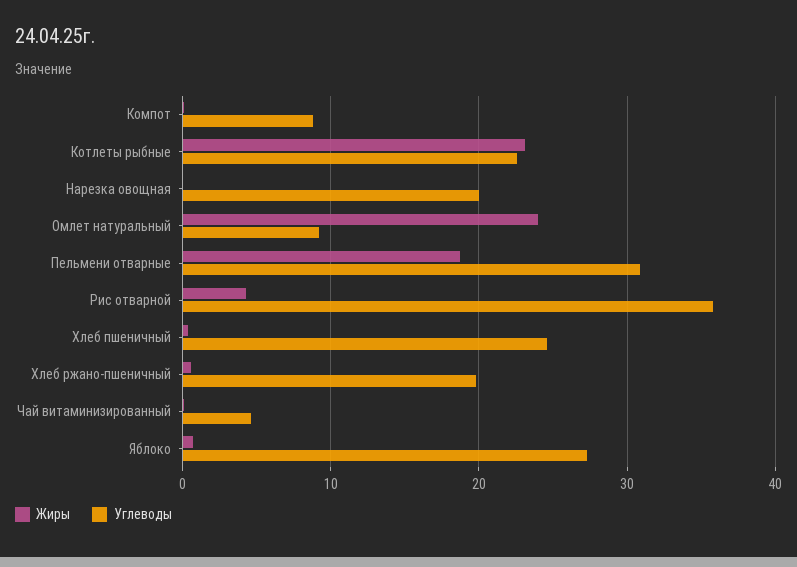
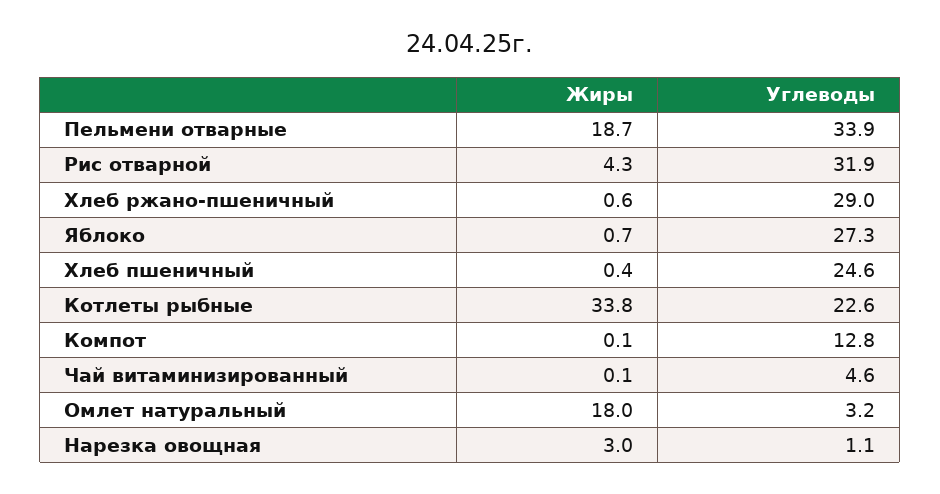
Углеводы, Компот: 9 -> 12.8
Жиры, Котлеты рыбные: 23 -> 33.8
Жиры, Нарезка овощная: 0 -> 3
Углеводы, Нарезка овощная: 20 -> 1.1
Жиры, Омлет натуральный: 24 -> 18
Углеводы, Омлет натуральный: 9 -> 3.2
Углеводы, Пельмени отварные: 31 -> 33.9
Углеводы, Рис отварной: 36 -> 31.9
Углеводы, Хлеб ржано-пшеничный: 20 -> 29

